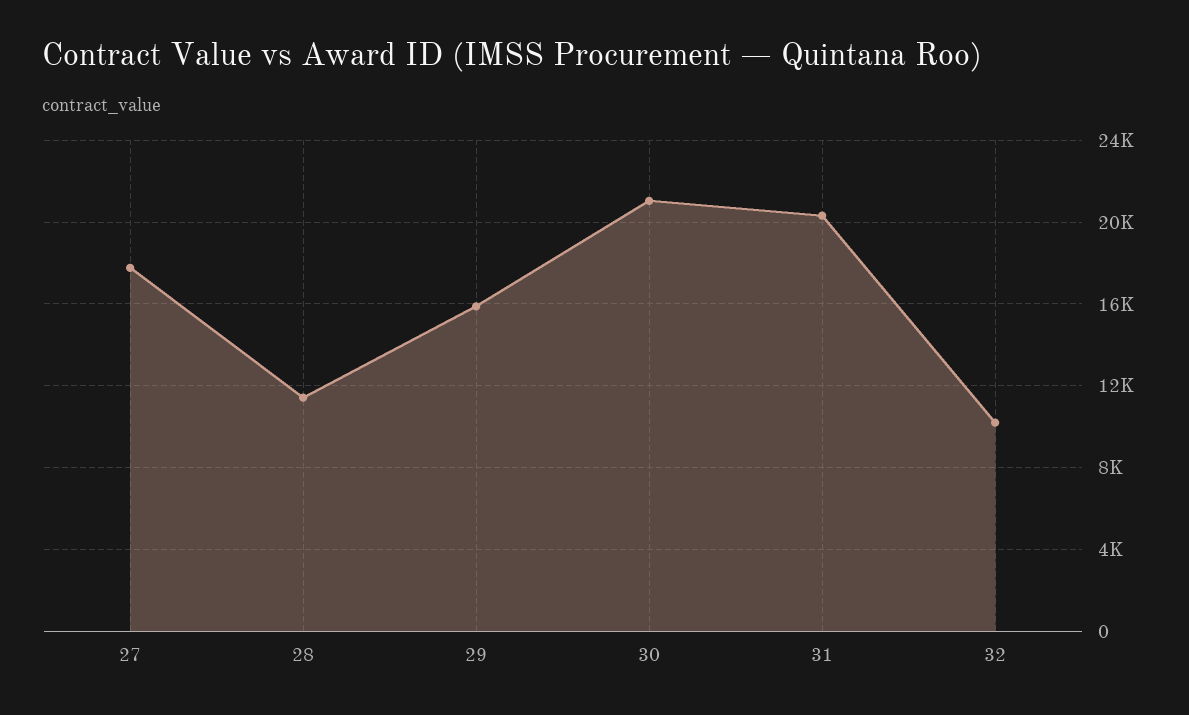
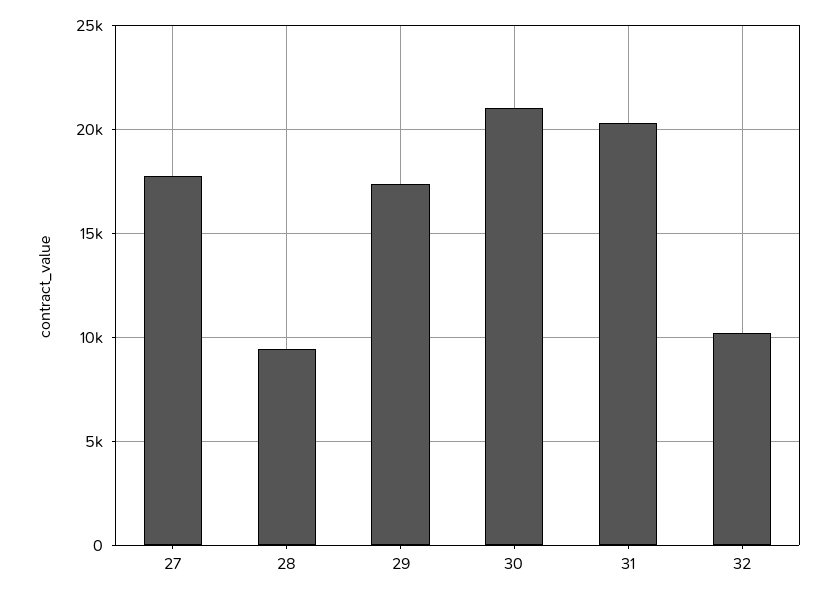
28: 11500 -> 9500
29: 16000 -> 17500

